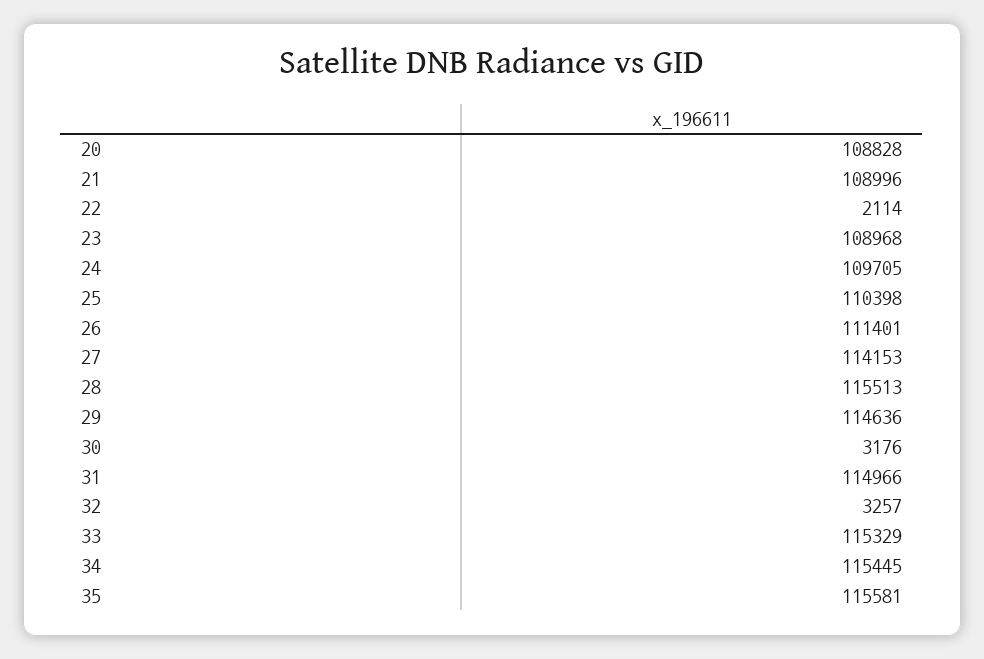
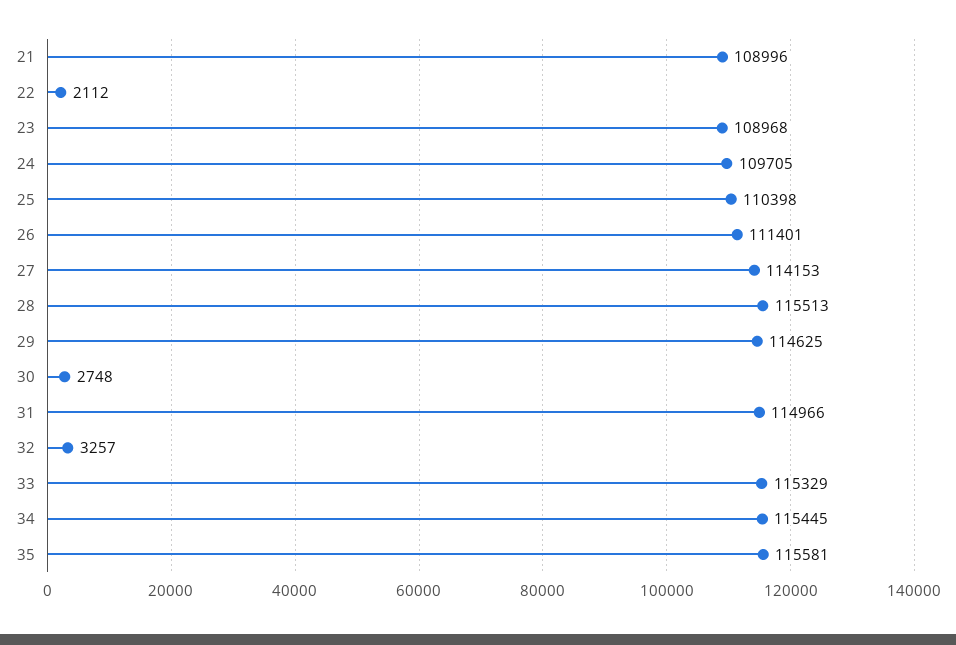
20: 108828 -> none
22: 2114 -> 2112
29: 114636 -> 114625
30: 3176 -> 2748

